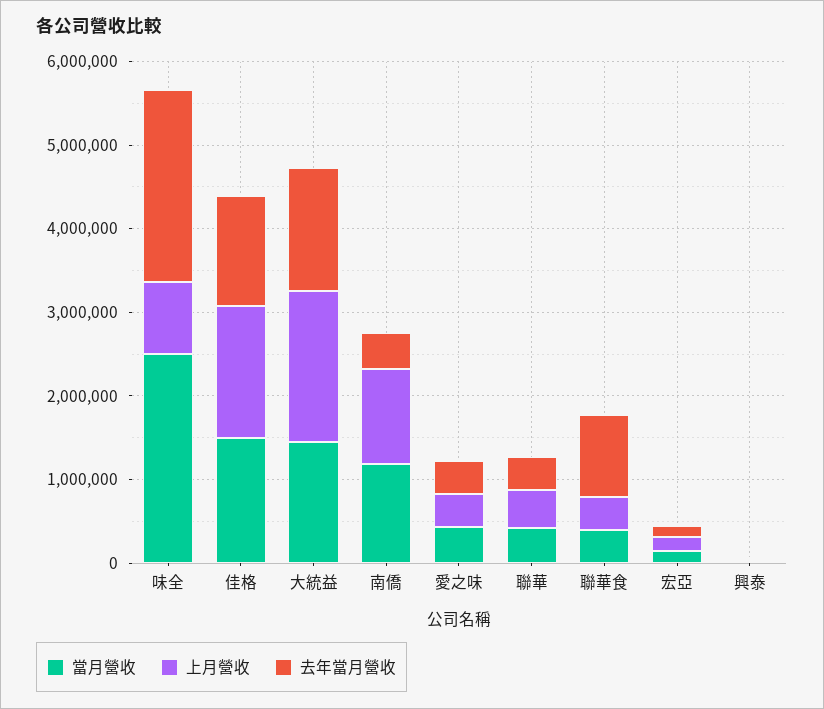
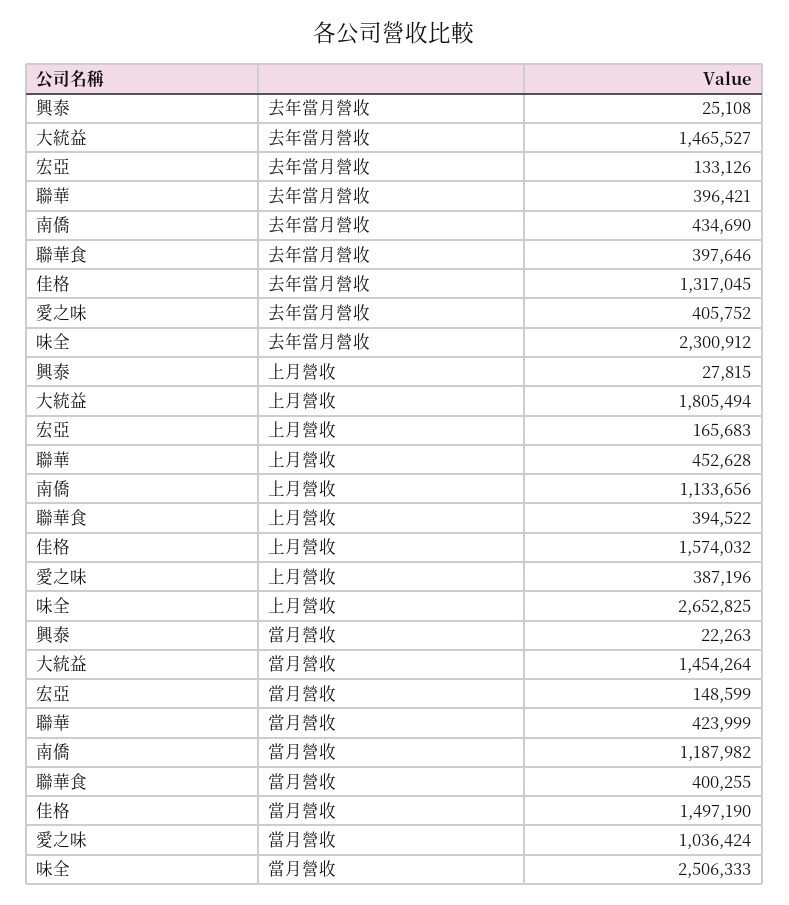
上月營收, 味全: 800000 -> 2652825
當月營收, 愛之味: 400000 -> 1036424
去年當月營收, 聯華食: 1000000 -> 397646

